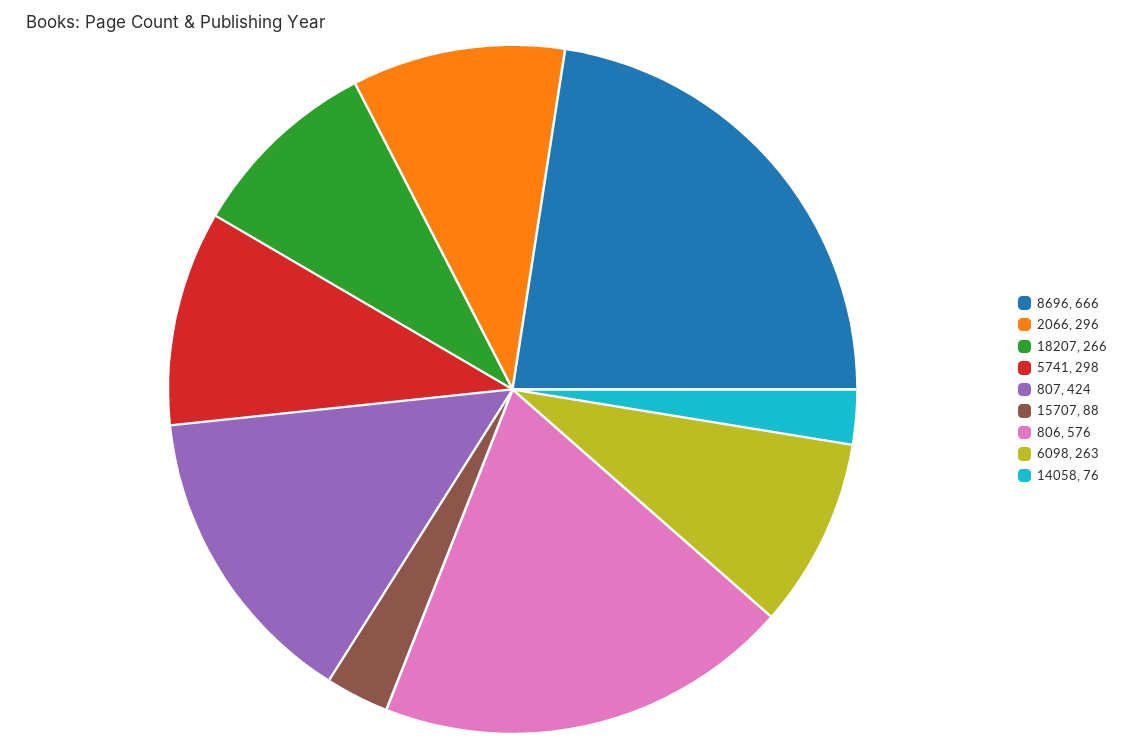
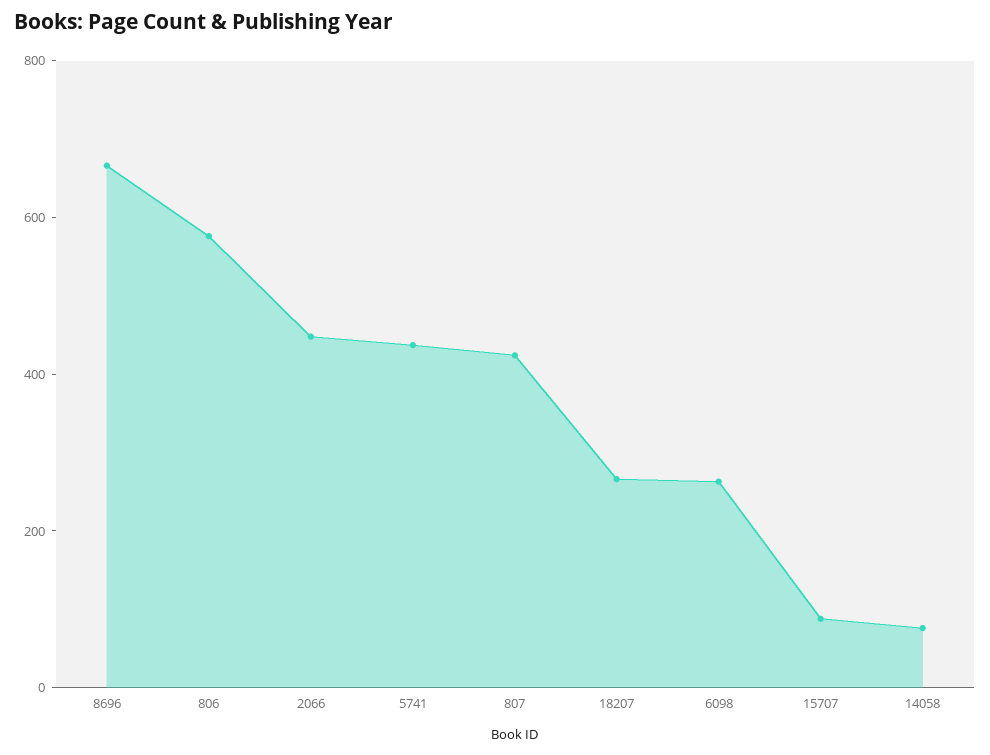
2066: 296 -> 450
5741: 298 -> 450

